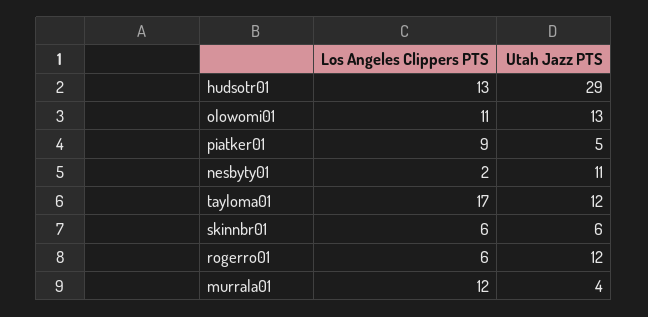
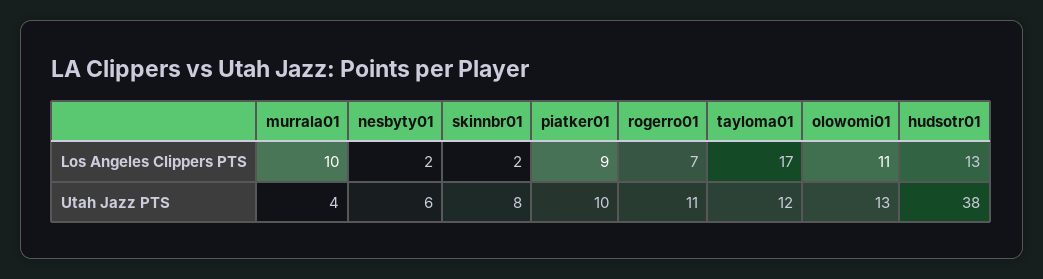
Utah Jazz PTS, hudsotr01: 29 -> 38
Utah Jazz PTS, piatker01: 5 -> 10
Utah Jazz PTS, nesbyty01: 11 -> 6
Los Angeles Clippers PTS, skinnbr01: 6 -> 2
Utah Jazz PTS, skinnbr01: 6 -> 8
Los Angeles Clippers PTS, rogerro01: 6 -> 7
Utah Jazz PTS, rogerro01: 12 -> 11
Los Angeles Clippers PTS, murrala01: 12 -> 10

